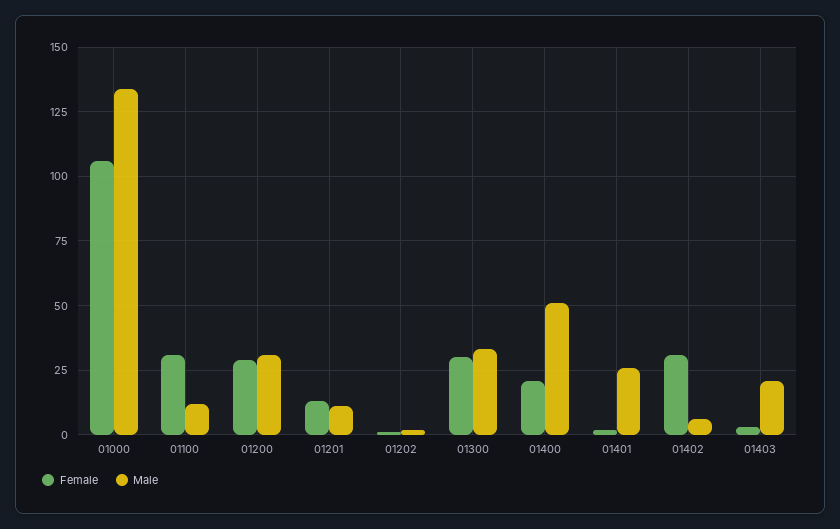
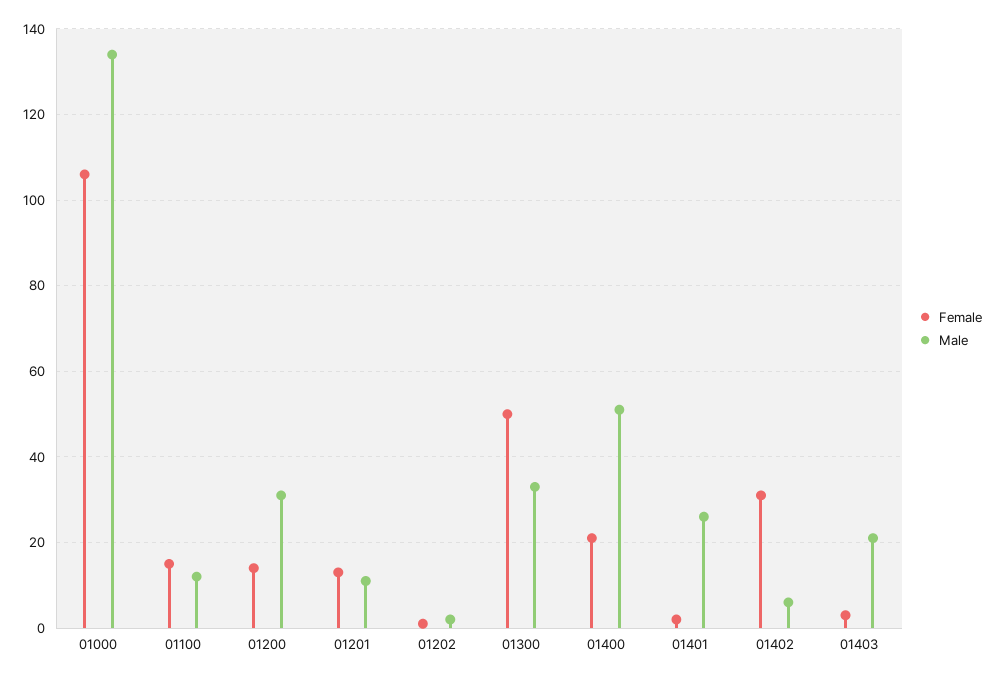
Female, 01100: 30 -> 15
Female, 01200: 30 -> 15
Female, 01300: 30 -> 50

